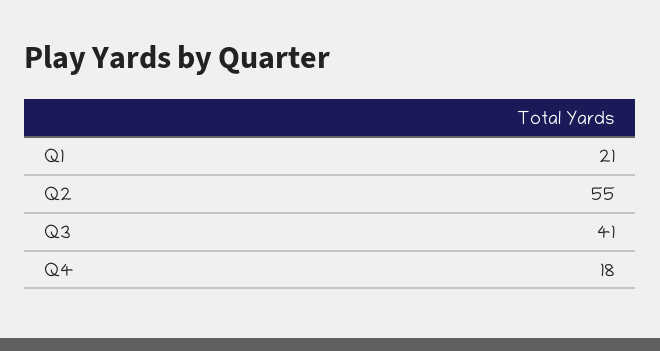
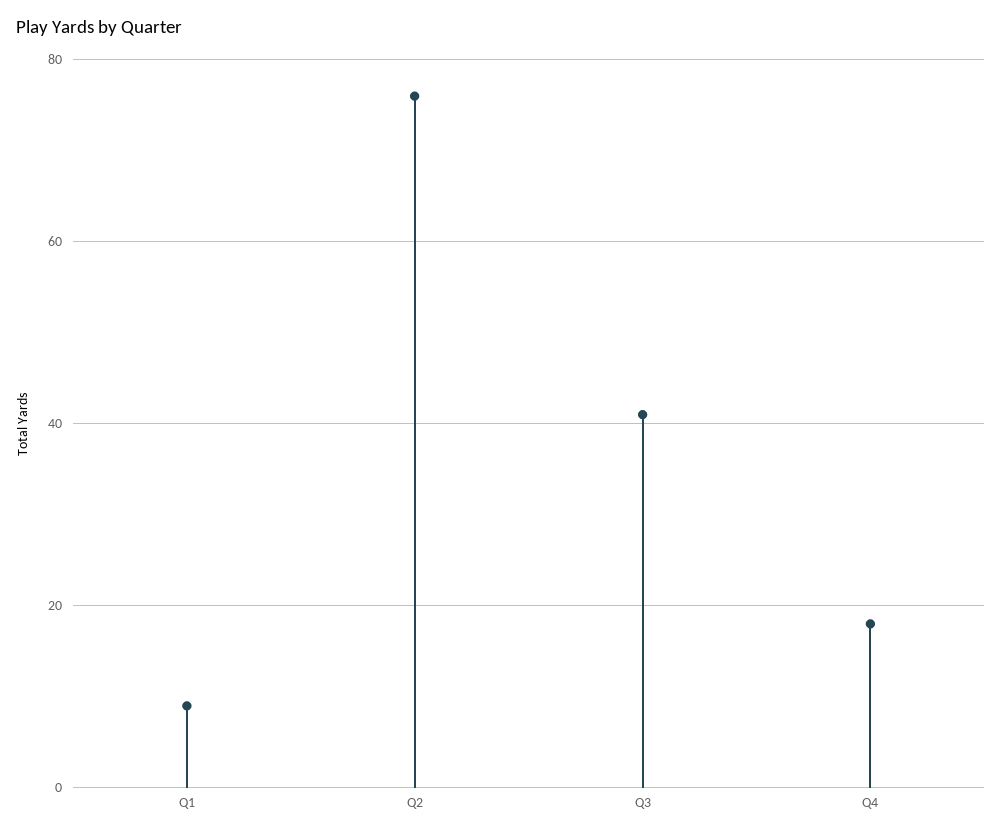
Q1: 21 -> 10
Q2: 55 -> 75

